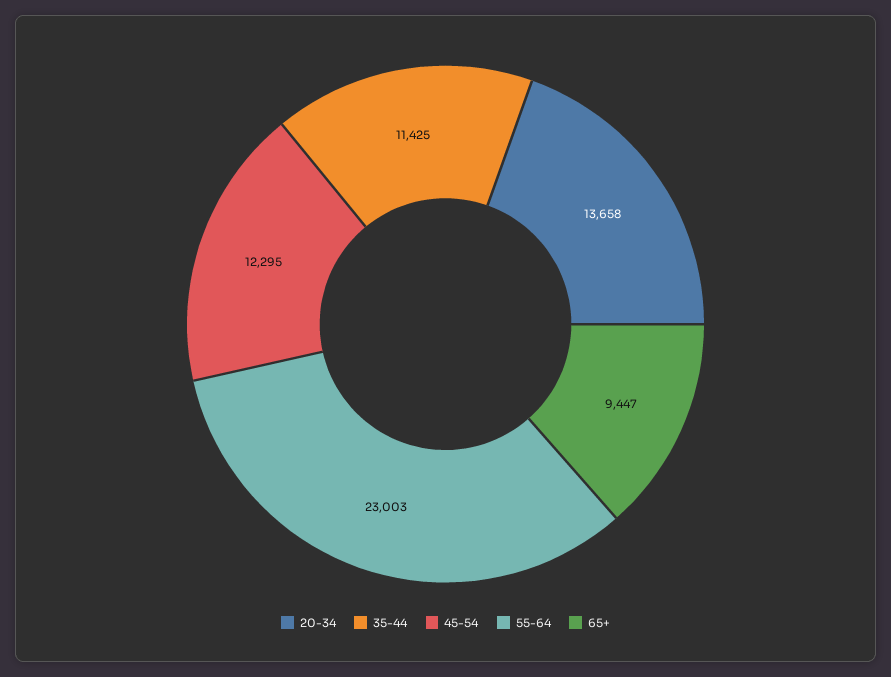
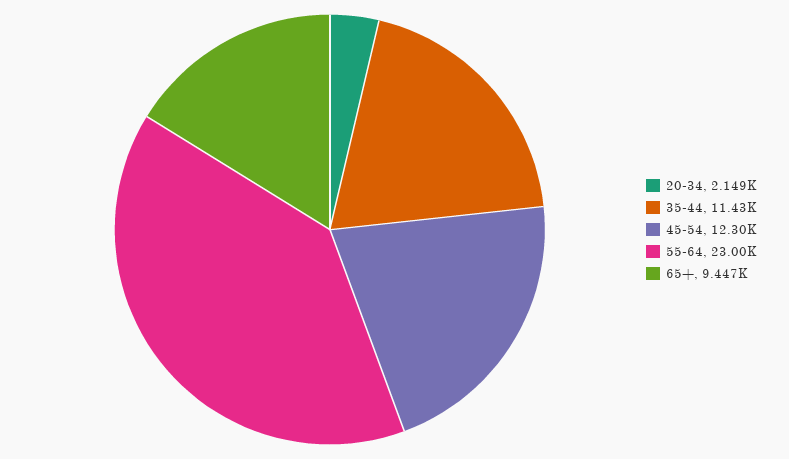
20-34: 13658 -> 2149

